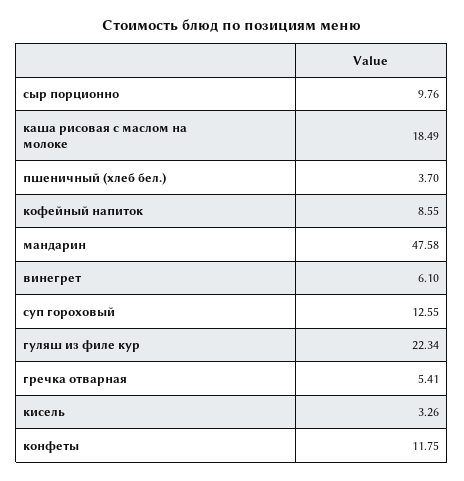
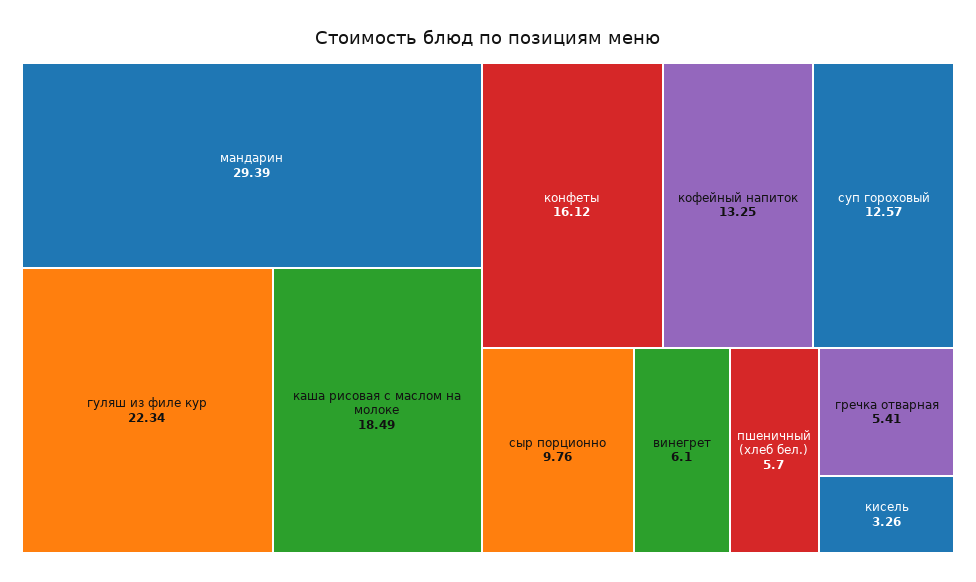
пшеничный (хлеб бел.): 3.7 -> 5.7
кофейный напиток: 8.55 -> 13.25
мандарин: 47.58 -> 29.39
суп гороховый: 12.55 -> 12.57
конфеты: 11.75 -> 16.12

